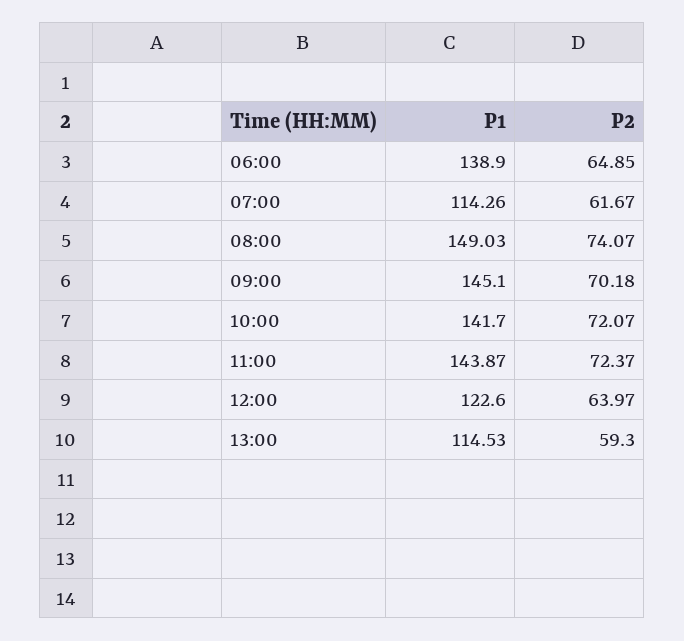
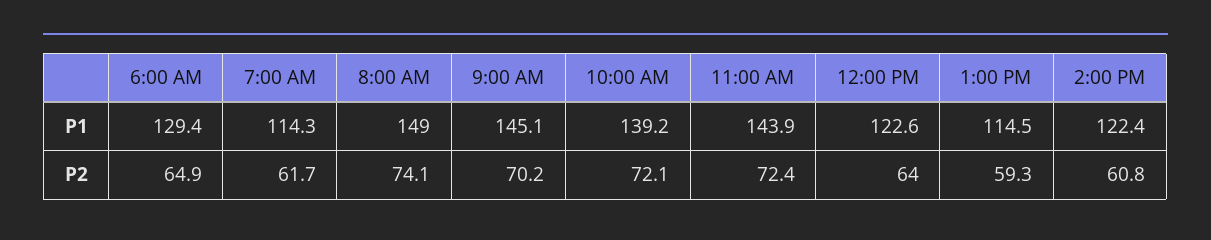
P1, 06:00: 138.9 -> 129.4
P1, 10:00: 141.7 -> 139.2
P1, 2:00 PM: none -> 122.4
P2, 2:00 PM: none -> 60.8

